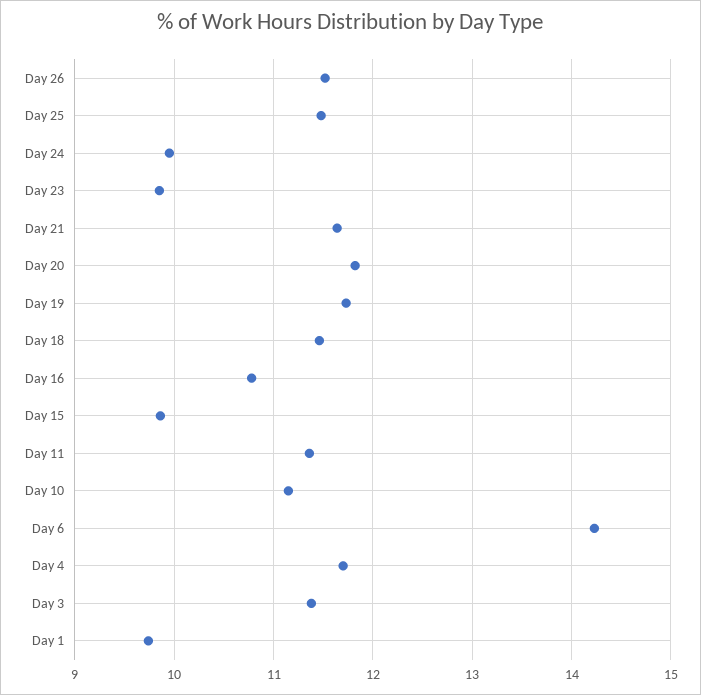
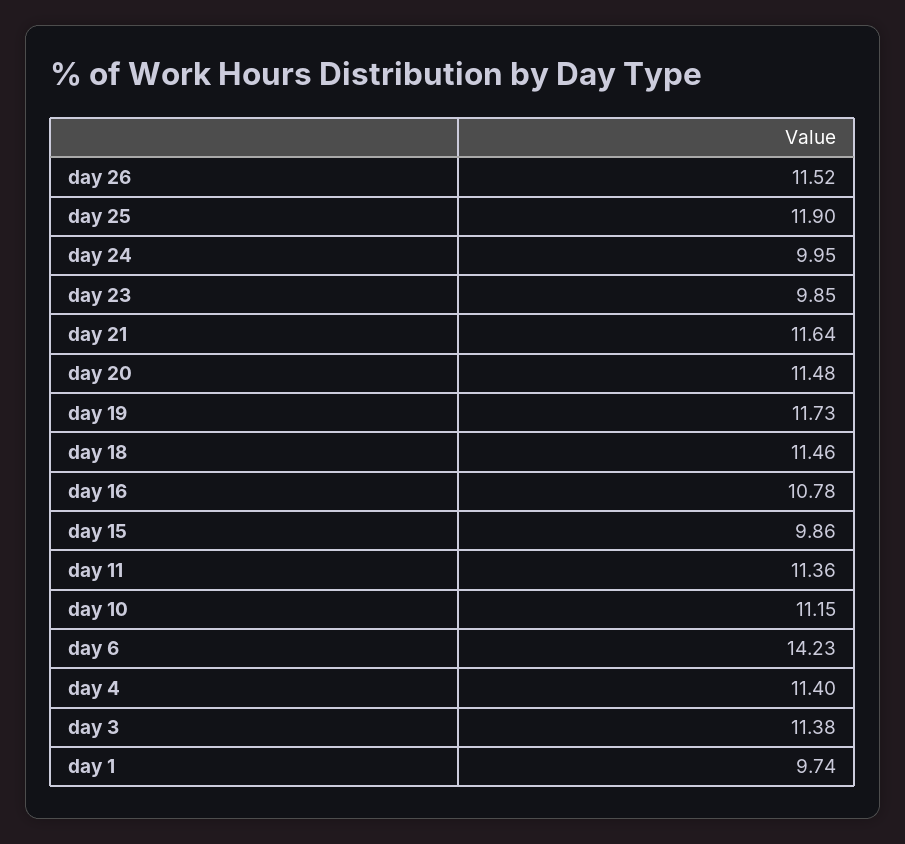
Day 25: 11.5 -> 11.9
Day 20: 11.8 -> 11.48
Day 4: 11.7 -> 11.4

